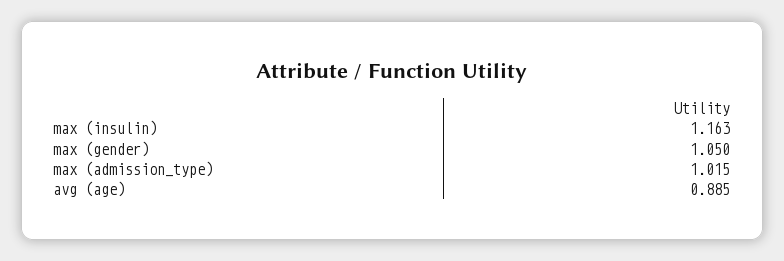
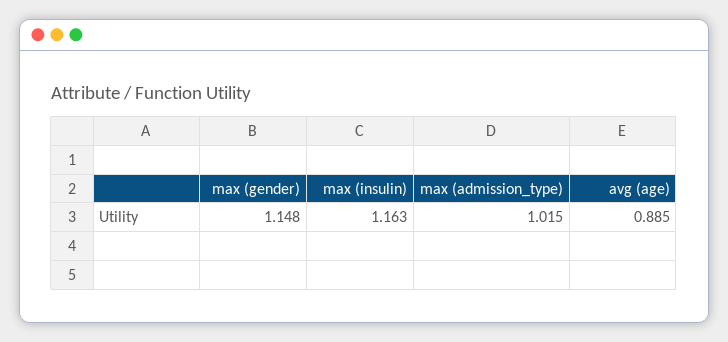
max (gender): 1.05 -> 1.148

